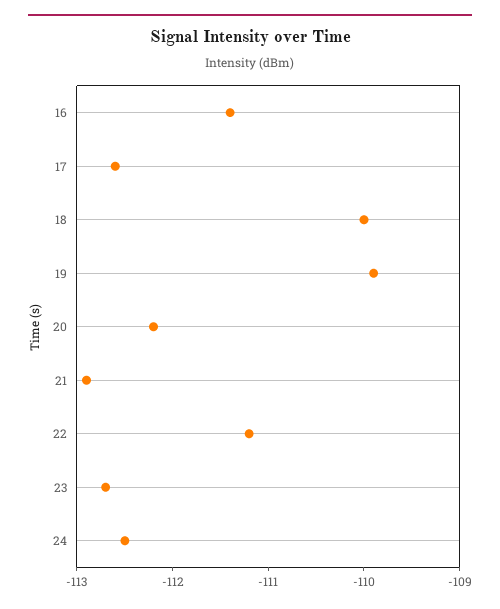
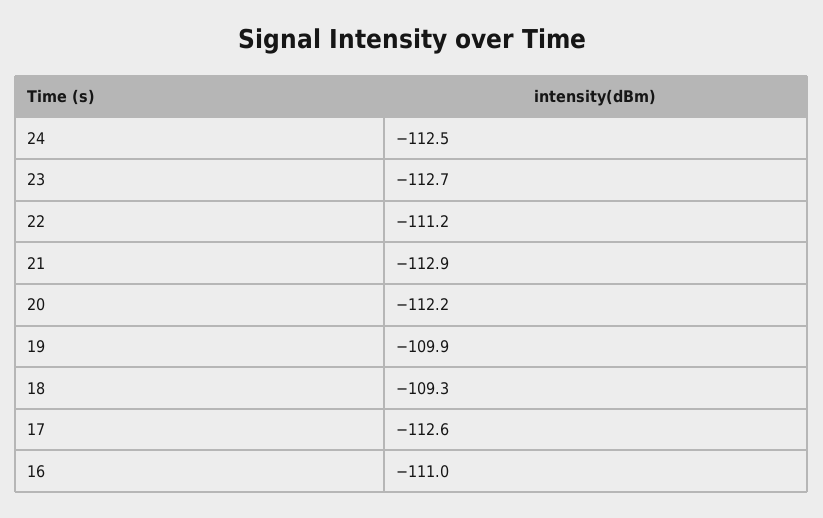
16: -111.4 -> -111
18: -110 -> -109.3

